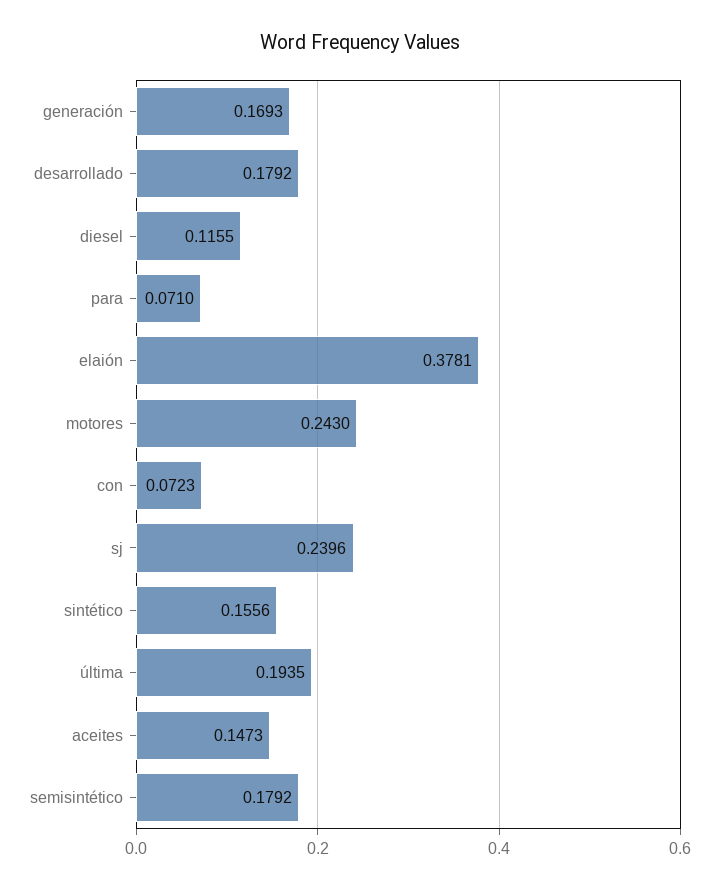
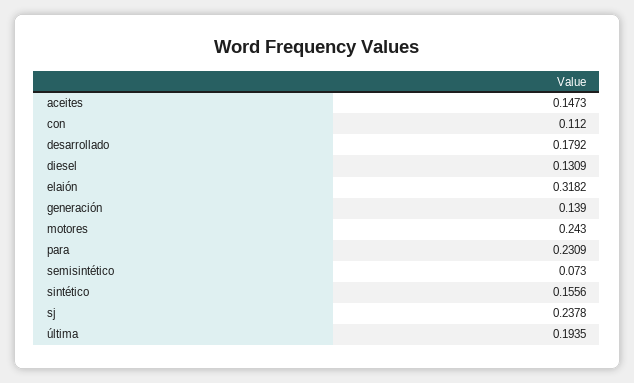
generación: 0.1693 -> 0.139
diesel: 0.1155 -> 0.1309
para: 0.071 -> 0.2309
elaión: 0.3781 -> 0.3182
con: 0.0723 -> 0.112
sj: 0.2396 -> 0.2378
semisintético: 0.1792 -> 0.073

